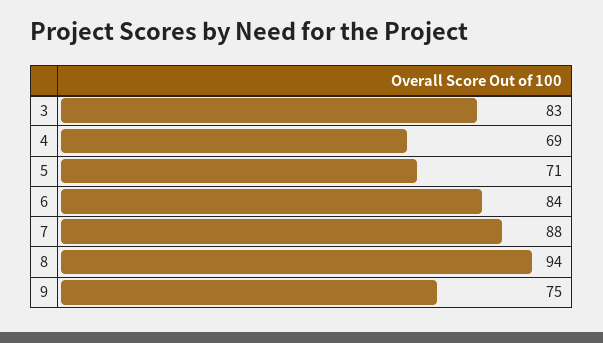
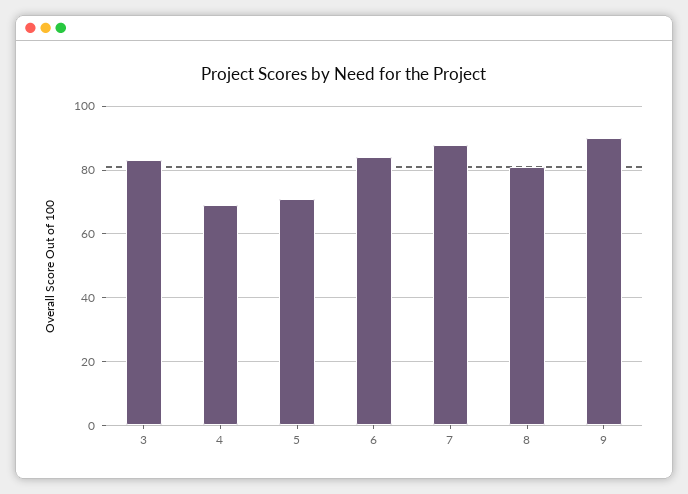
8: 94 -> 80
9: 75 -> 90

